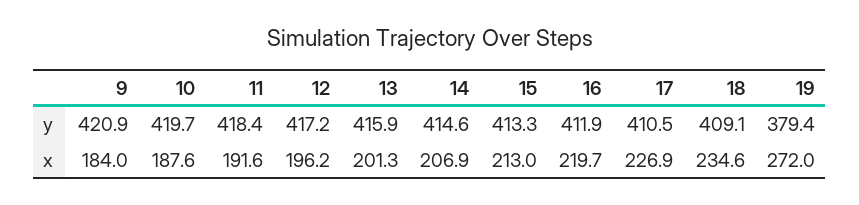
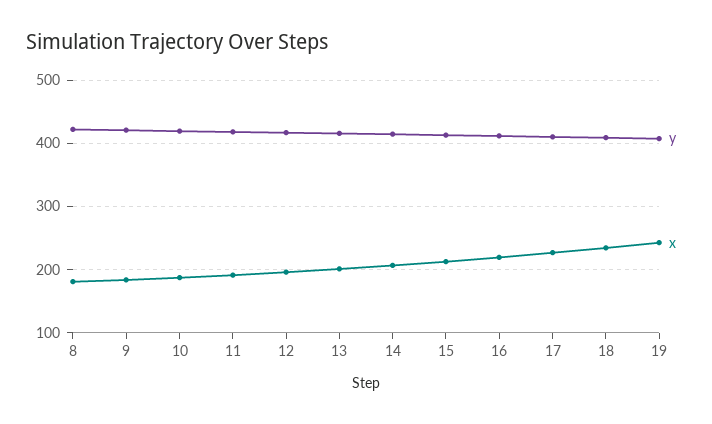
y, 19: 379.4 -> 410
x, 19: 272 -> 240
y, 8: none -> 420
x, 8: none -> 180

